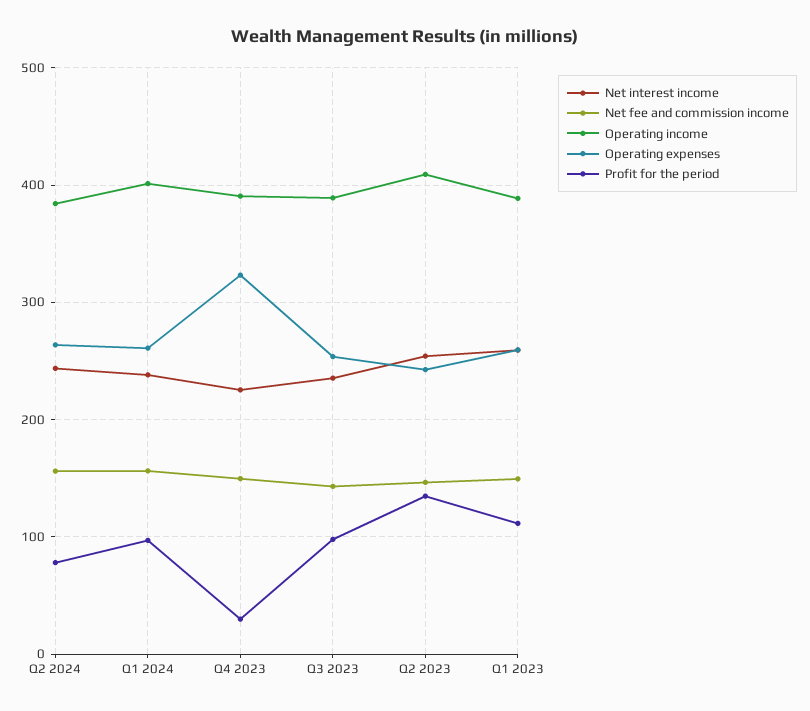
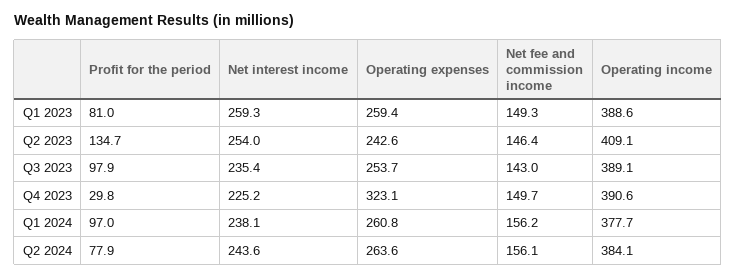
Operating income, Q1 2024: 400 -> 377.7
Profit for the period, Q1 2023: 110 -> 81

